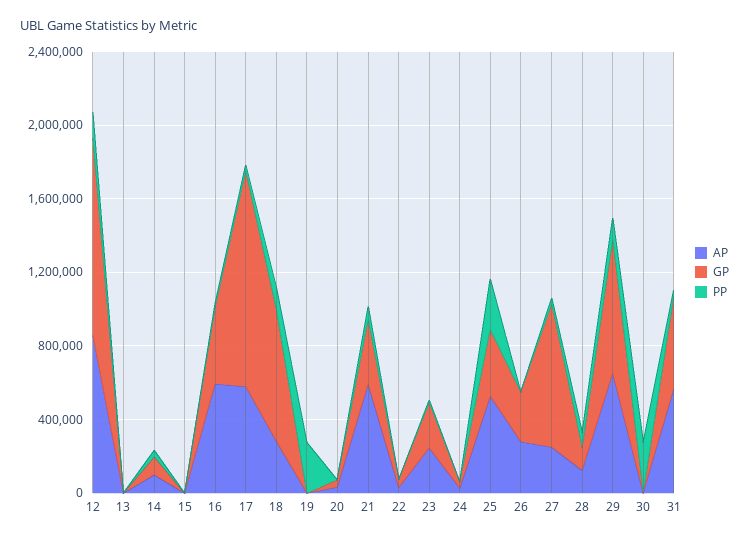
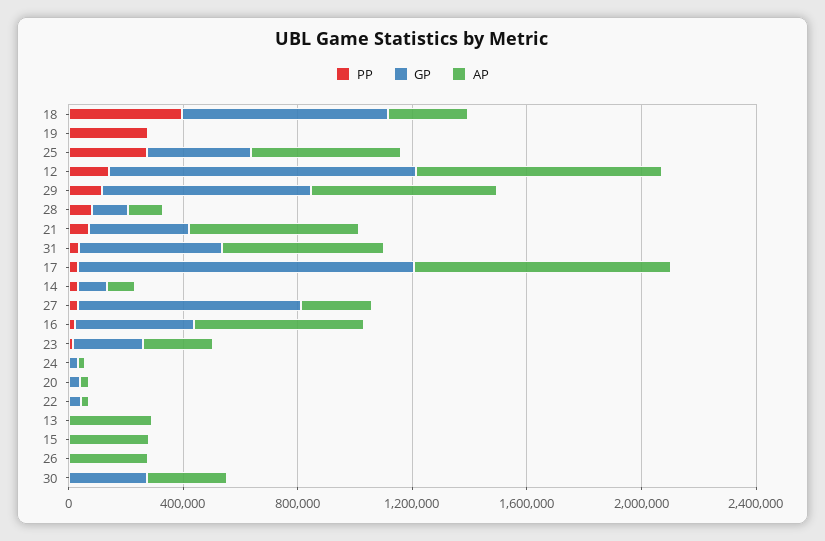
AP, 13: 0 -> 300000
AP, 15: 0 -> 300000
AP, 17: 600000 -> 900000
PP, 18: 100000 -> 400000
GP, 26: 300000 -> 0
AP, 30: 0 -> 300000
GP, 30: 0 -> 300000
PP, 30: 300000 -> 0

